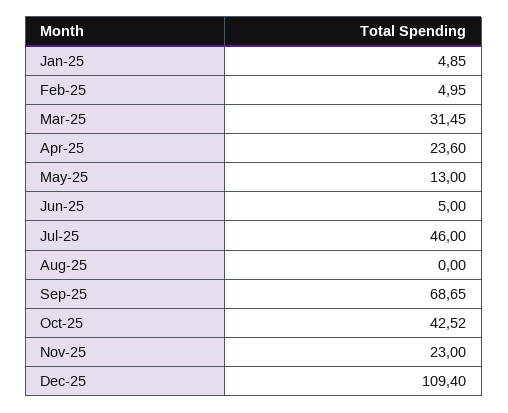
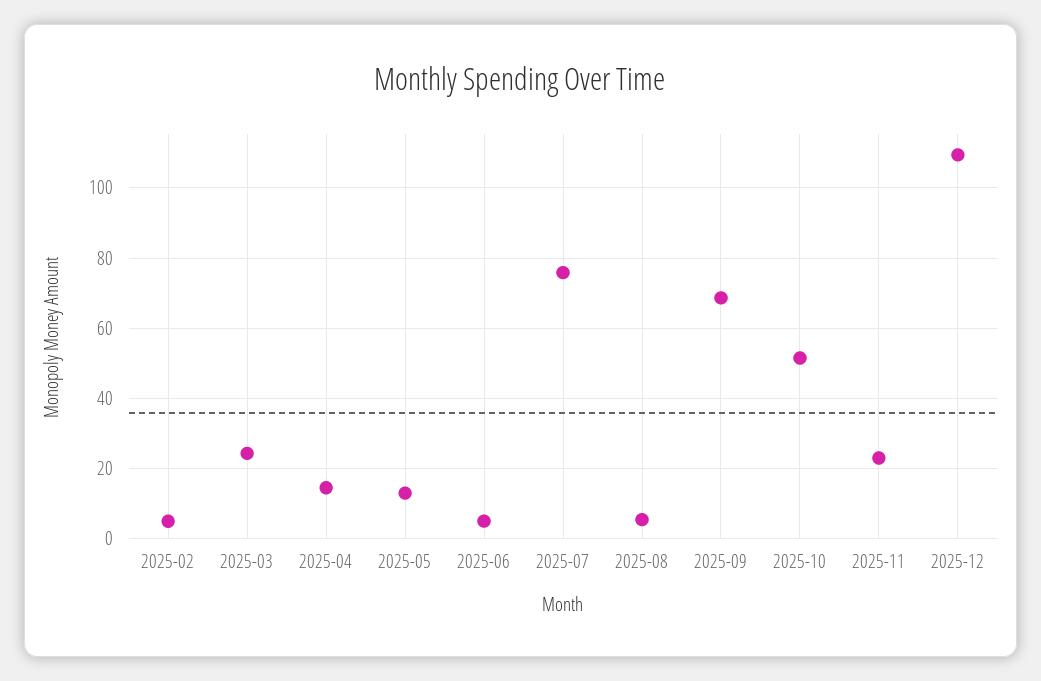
Jan-25: 4.85 -> none
Mar-25: 31.45 -> 24
Apr-25: 23.6 -> 14
Jul-25: 46 -> 76
Aug-25: 0 -> 6
Oct-25: 42.52 -> 52

